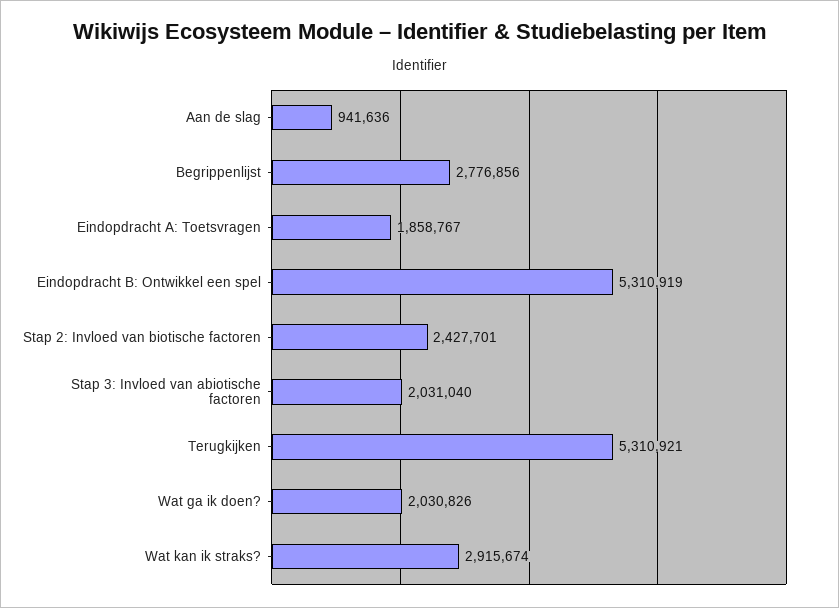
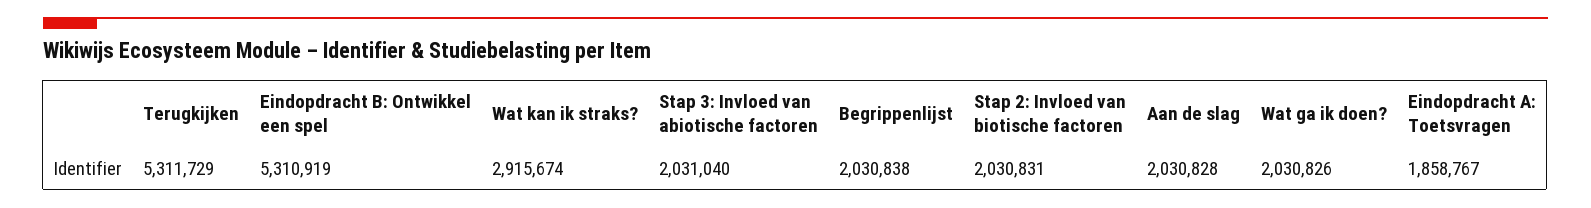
Aan de slag: 941636 -> 2030828
Begrippenlijst: 2776856 -> 2030838
Stap 2: Invloed van biotische factoren: 2427701 -> 2030831
Terugkijken: 5310921 -> 5311729

